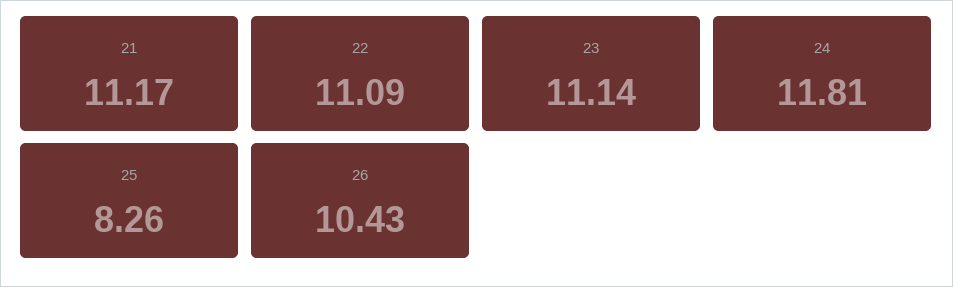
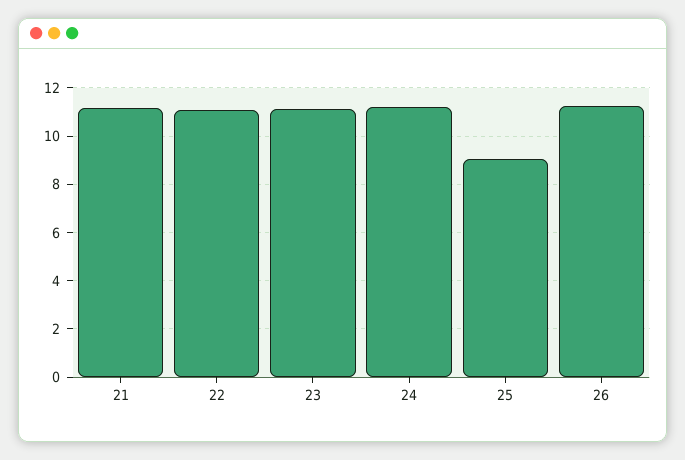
24: 11.81 -> 11.25
25: 8.26 -> 9
26: 10.43 -> 11.25

